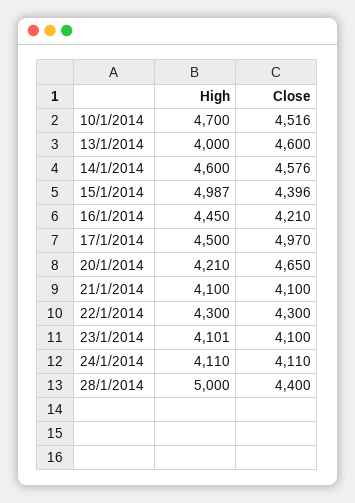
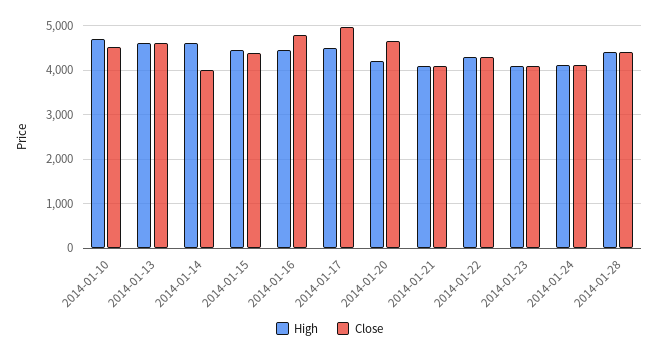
High, 13/1/2014: 4000 -> 4600
Close, 14/1/2014: 4576 -> 4000
High, 15/1/2014: 4987 -> 4400
Close, 16/1/2014: 4210 -> 4800
High, 28/1/2014: 5000 -> 4400

